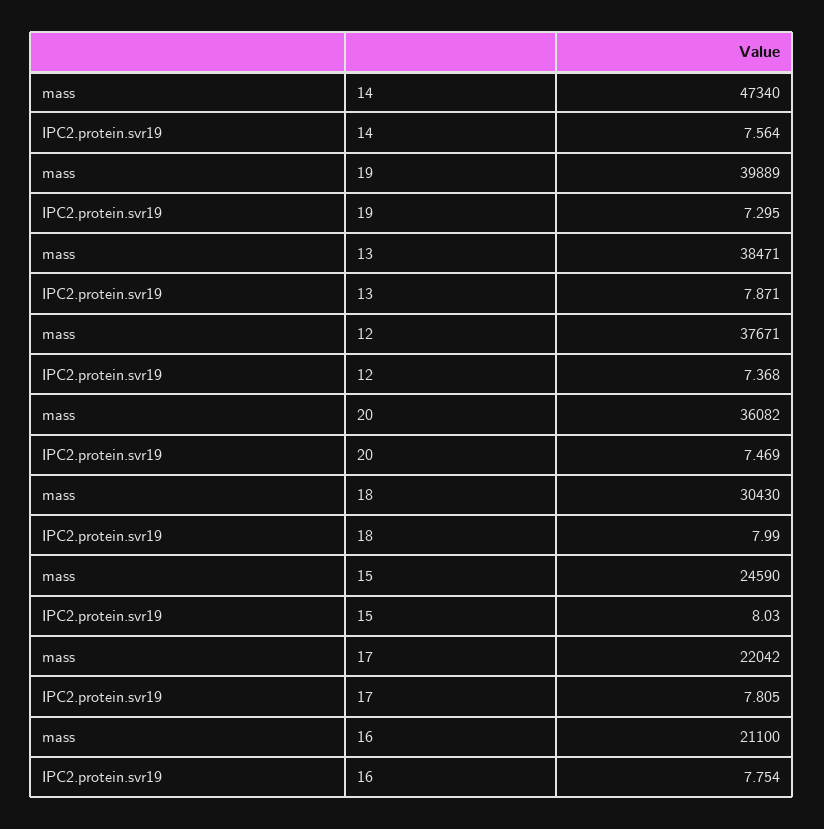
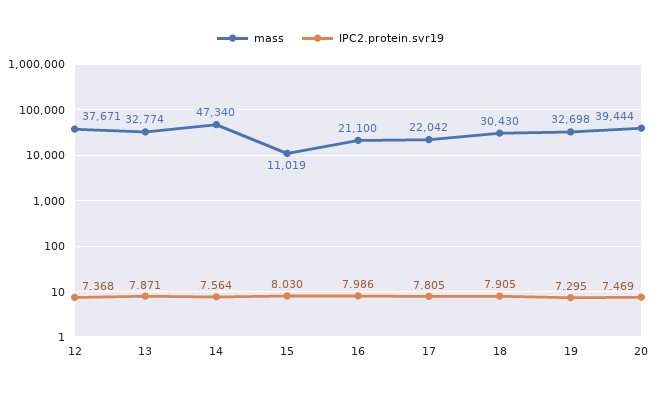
mass, 19: 39889 -> 32698
mass, 13: 38471 -> 32774
mass, 20: 36082 -> 39444
IPC2.protein.svr19, 18: 7.99 -> 7.905
mass, 15: 24590 -> 11019
IPC2.protein.svr19, 16: 7.754 -> 7.986

